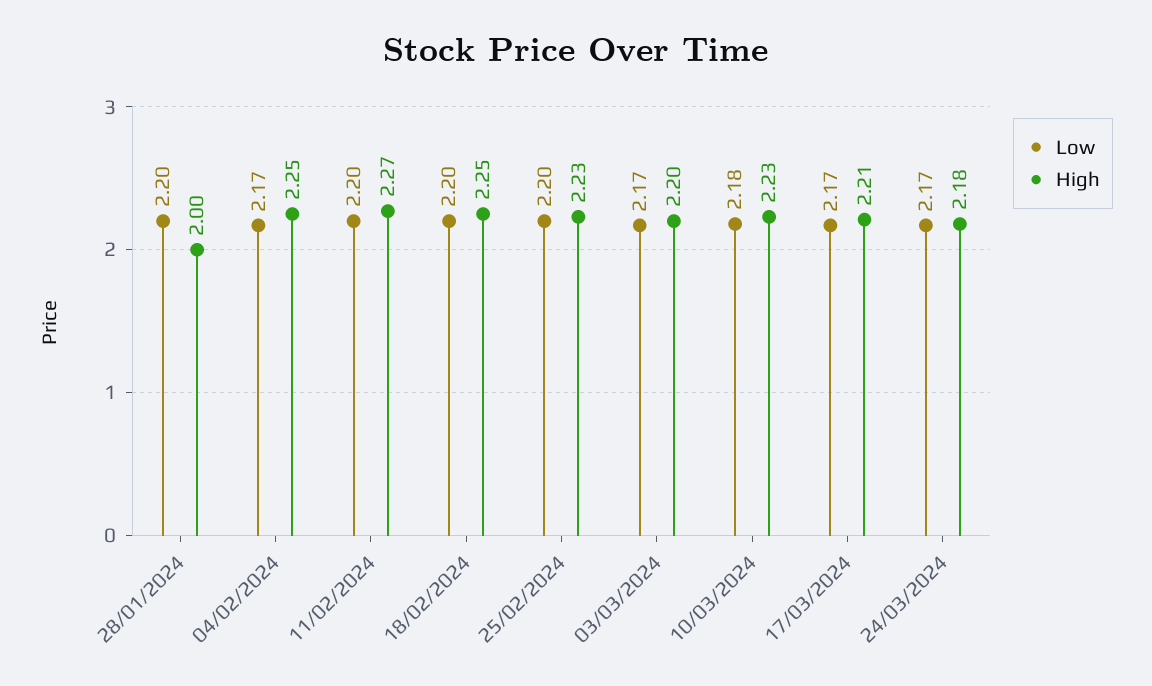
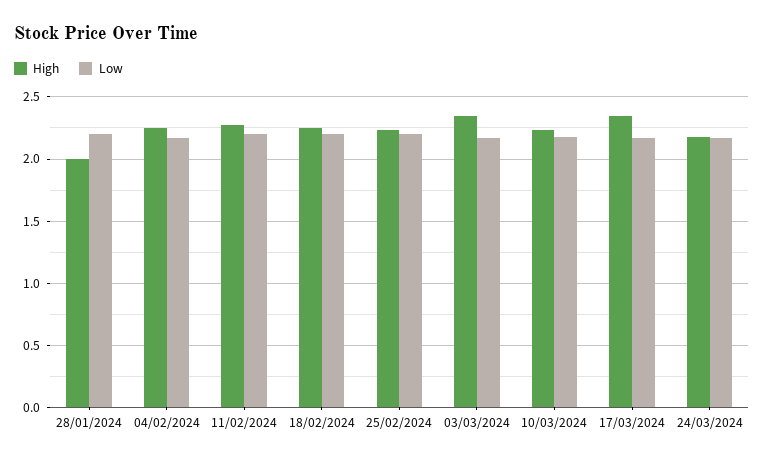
High, 03/03/2024: 2.2 -> 2.35
High, 17/03/2024: 2.21 -> 2.35

